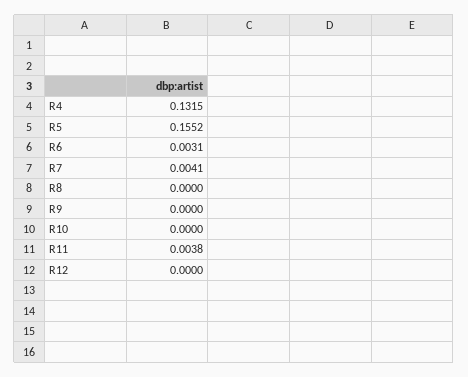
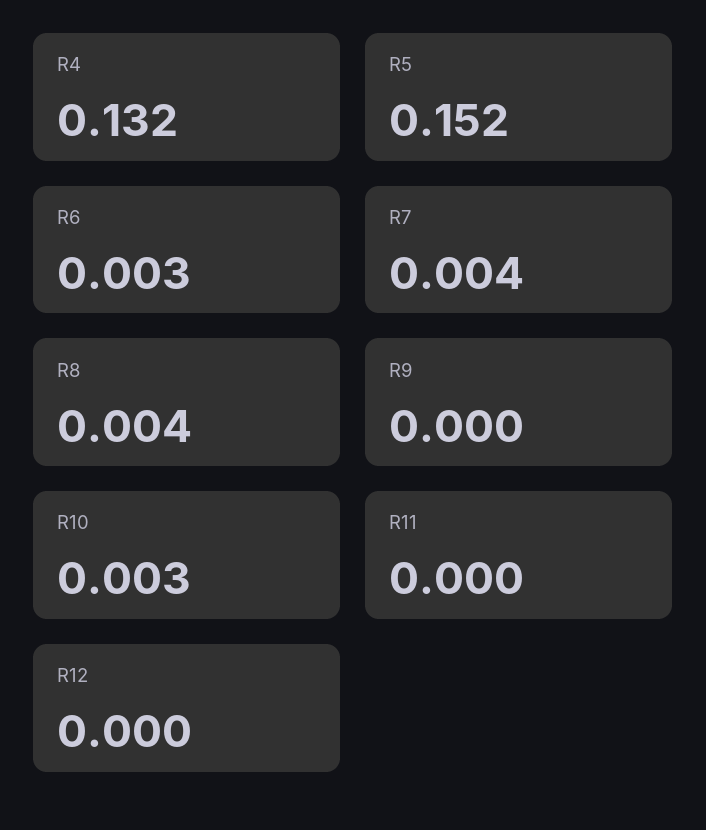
R5: 0.1552 -> 0.152
R8: 0 -> 0.004
R10: 0 -> 0.003
R11: 0.0038 -> 0

